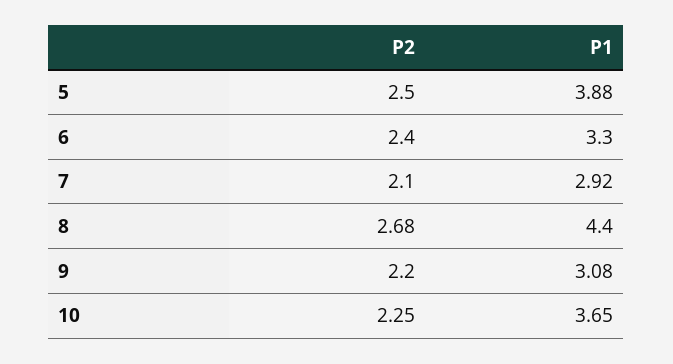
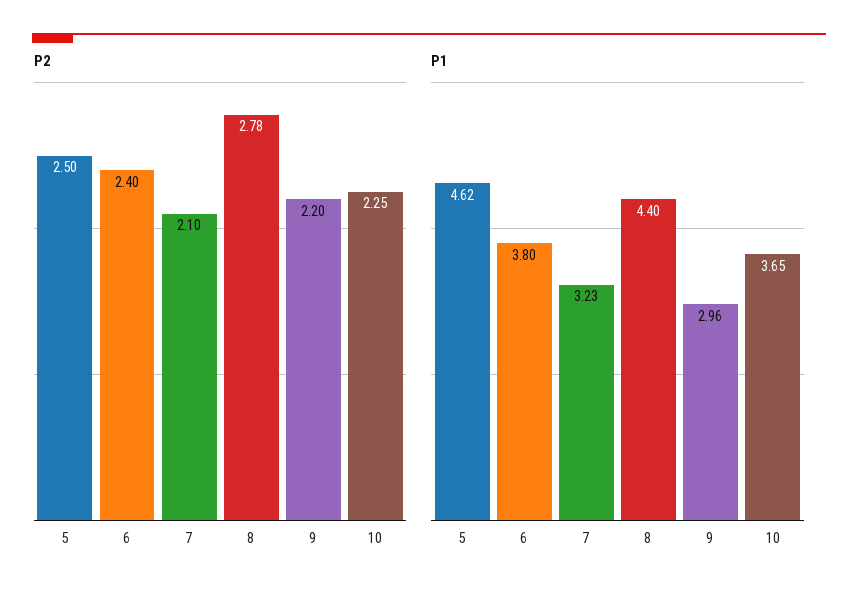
P1, 5: 3.88 -> 4.62
P1, 6: 3.3 -> 3.8
P1, 7: 2.92 -> 3.23
P2, 8: 2.68 -> 2.78
P1, 9: 3.08 -> 2.96

